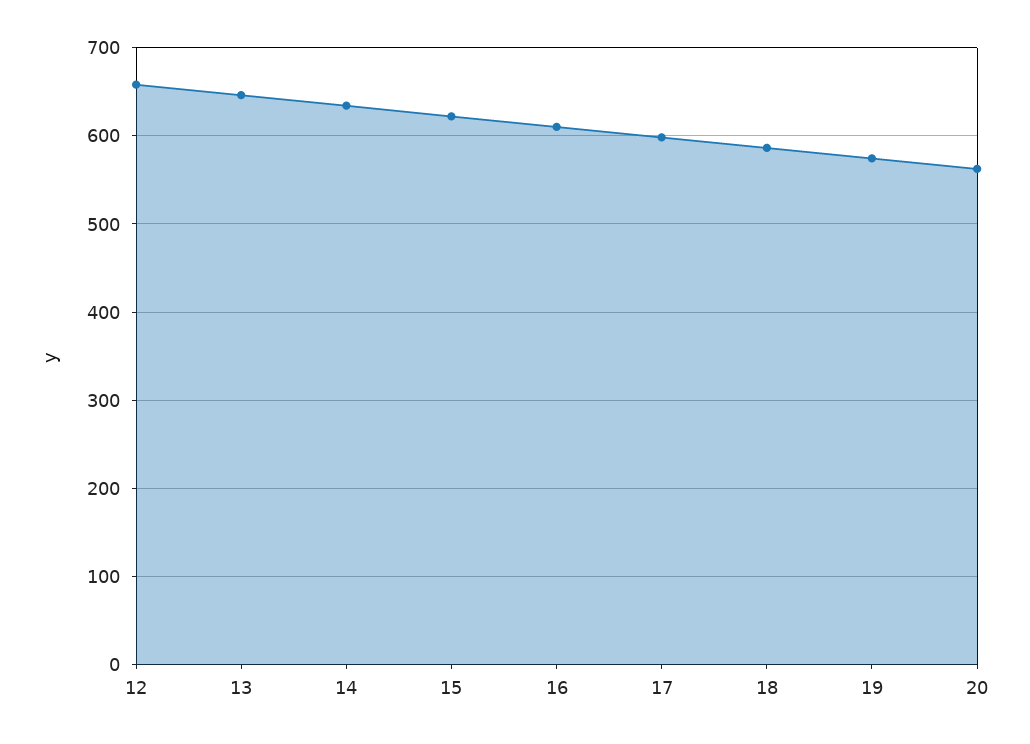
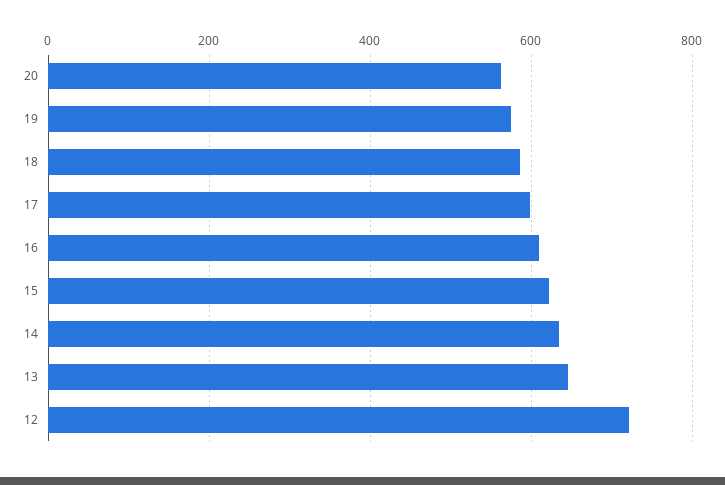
12: 660 -> 720

